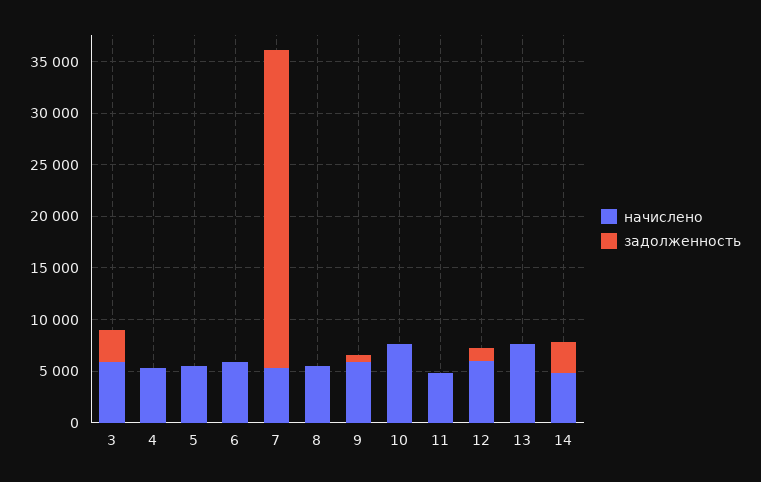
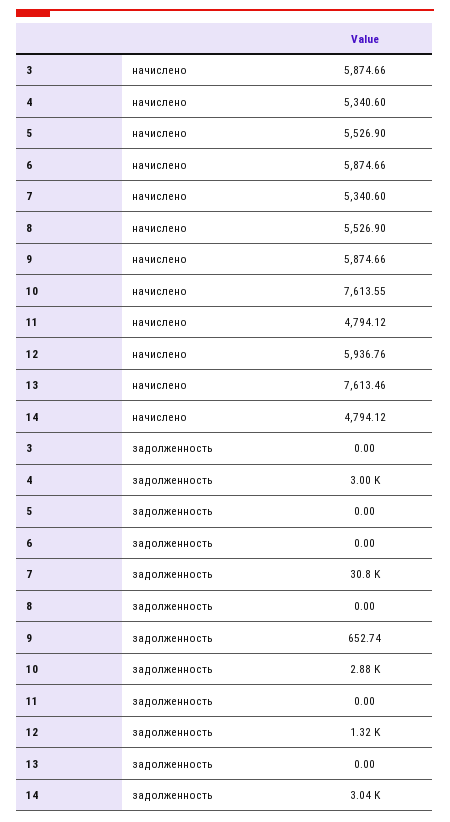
задолженность, 3: 3000 -> 0
задолженность, 4: 0 -> 3000
задолженность, 10: 0 -> 2880

